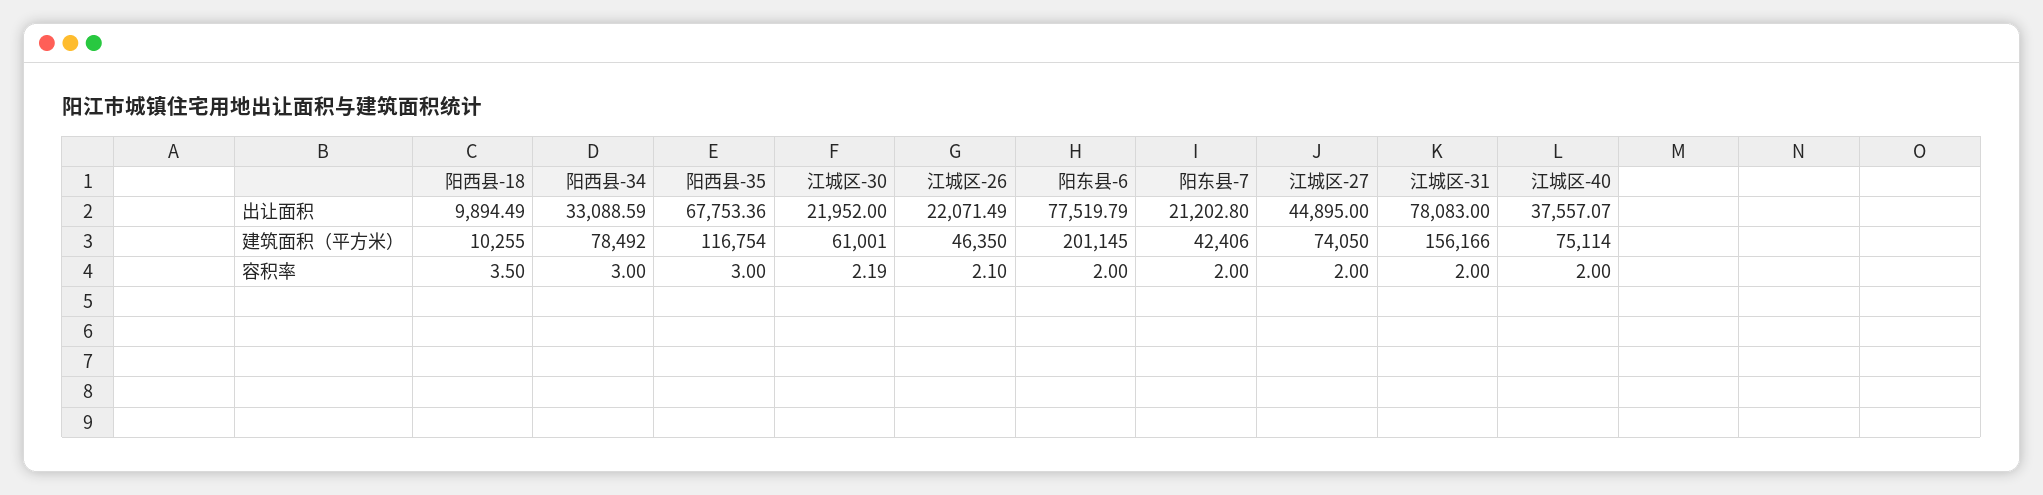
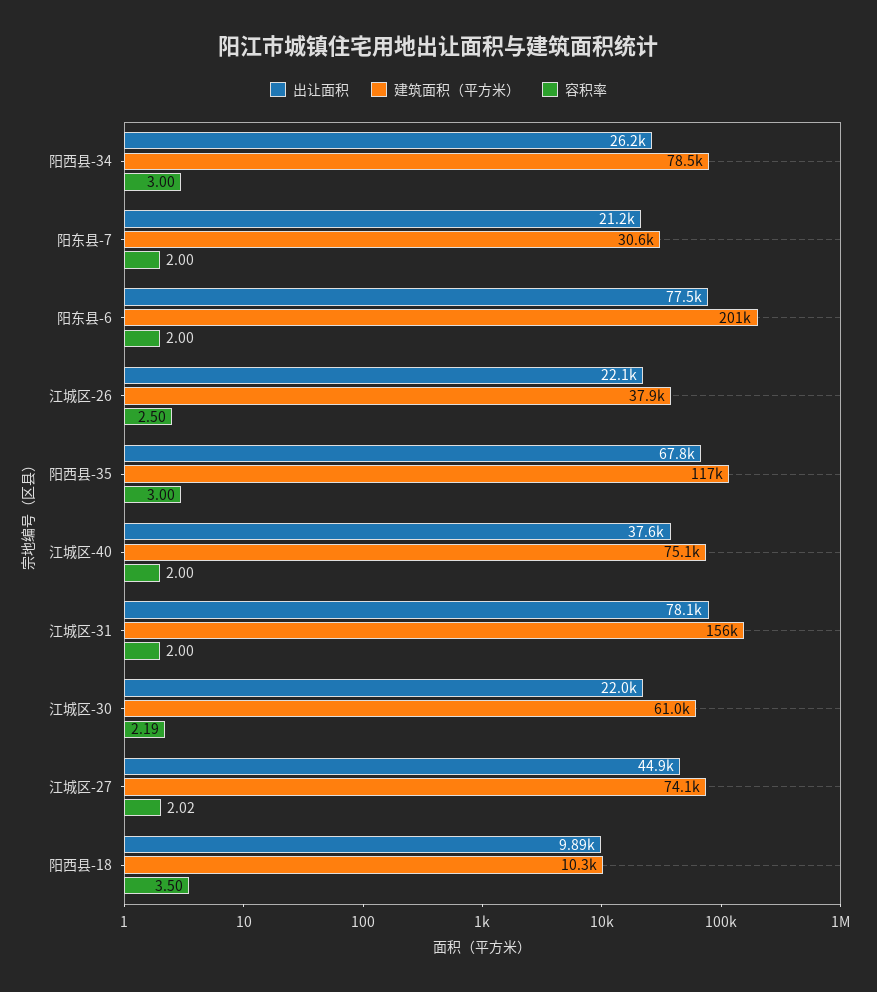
出让面积, 阳西县-34: 33088.59 -> 26200
建筑面积（平方米）, 江城区-26: 46350 -> 37900
建筑面积（平方米）, 阳东县-7: 42406 -> 30600
容积率, 江城区-26: 2.1 -> 2.5
容积率, 江城区-27: 2 -> 2.02

